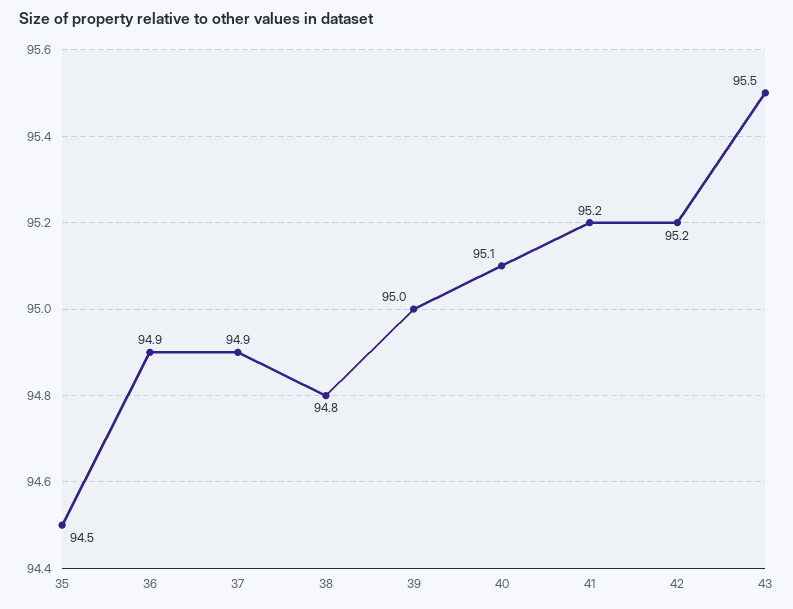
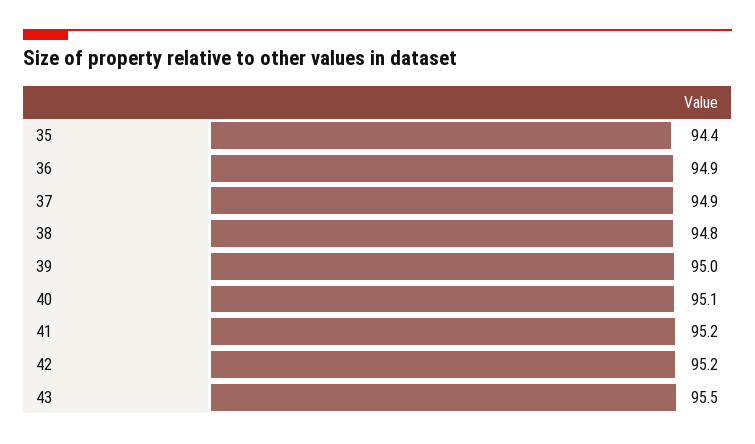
35: 94.5 -> 94.4

